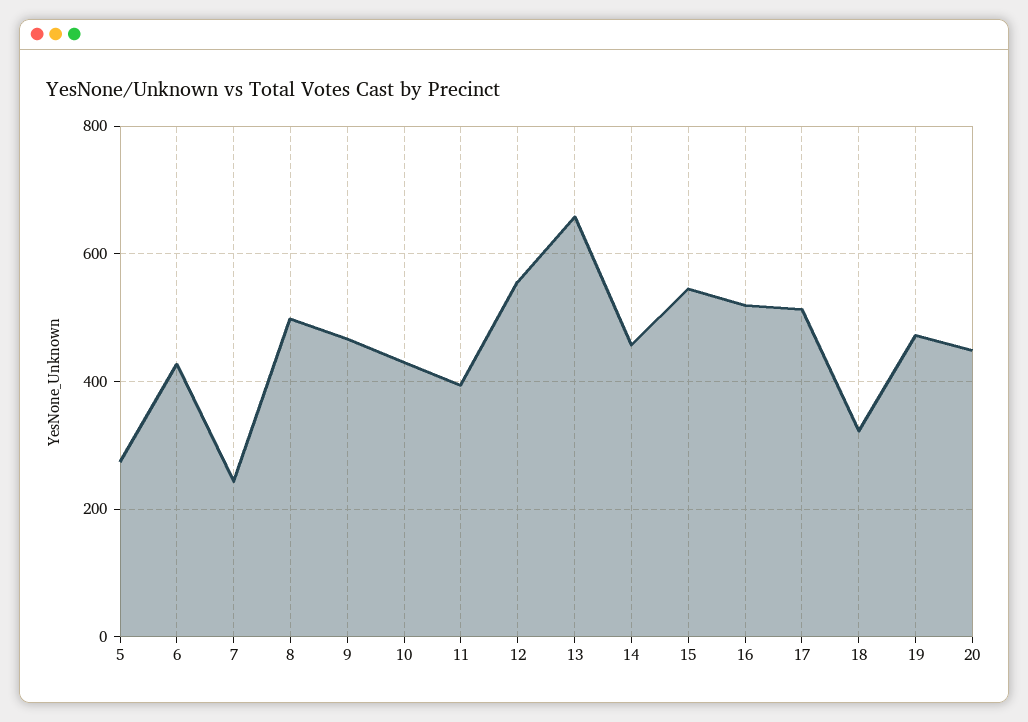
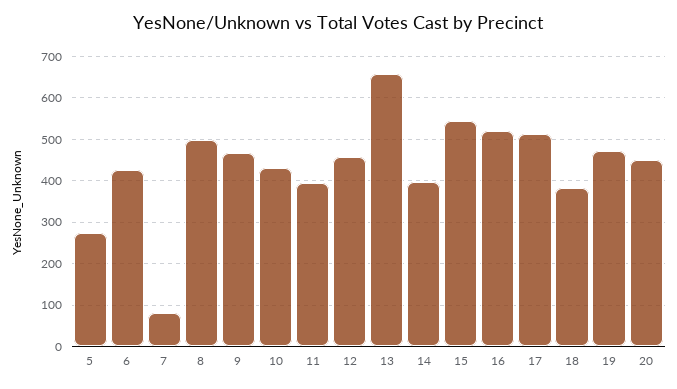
7: 240 -> 80
12: 560 -> 460
14: 460 -> 400
18: 320 -> 380

